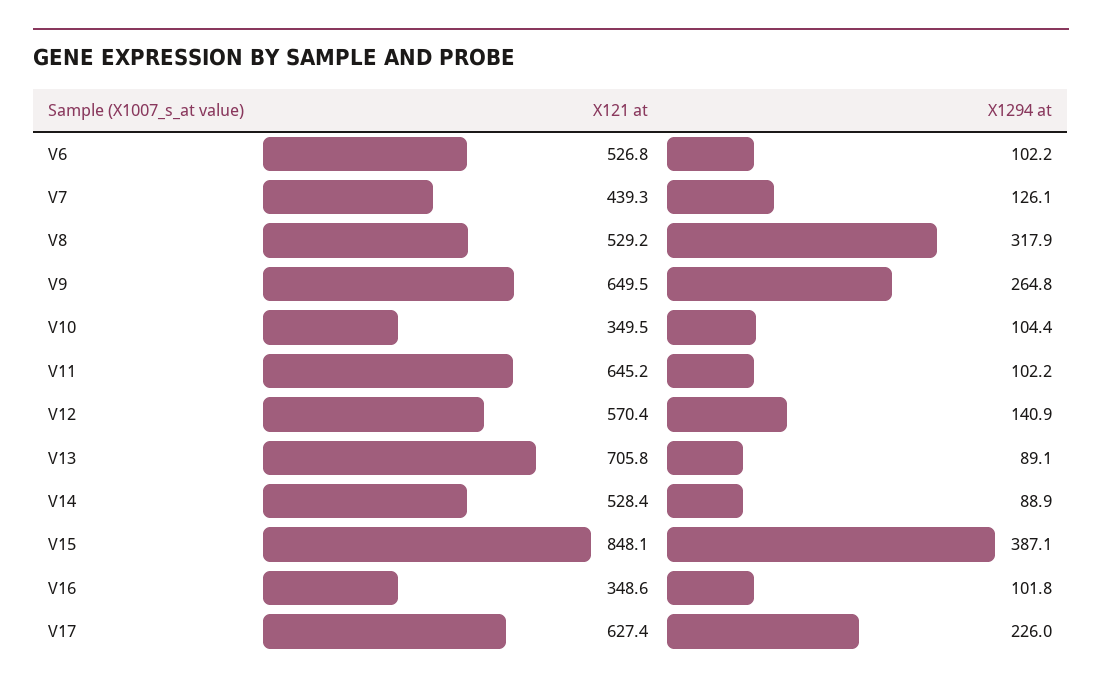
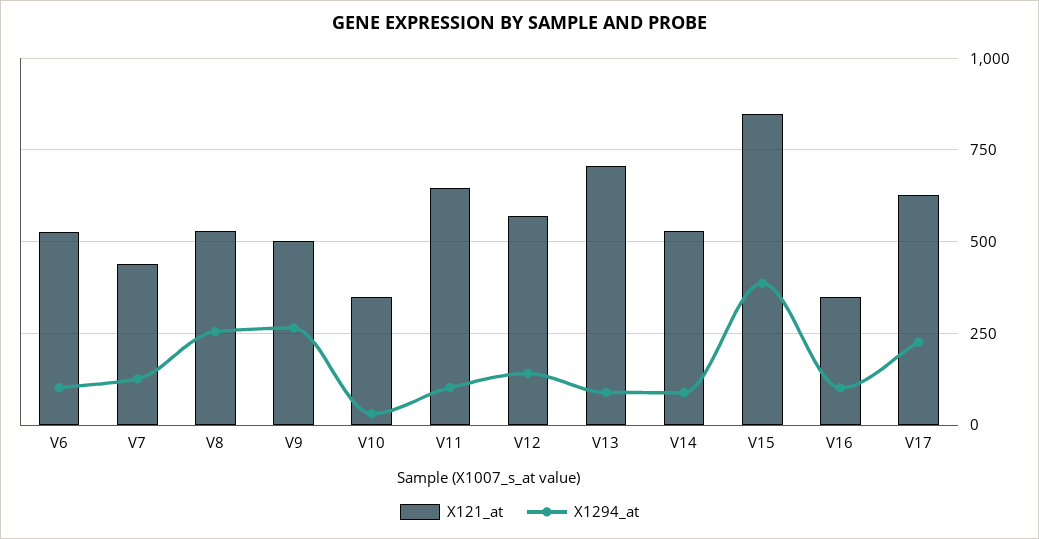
X1294 at, V8: 317.9 -> 250
X121 at, V9: 649.5 -> 500
X1294 at, V10: 104.4 -> 25

